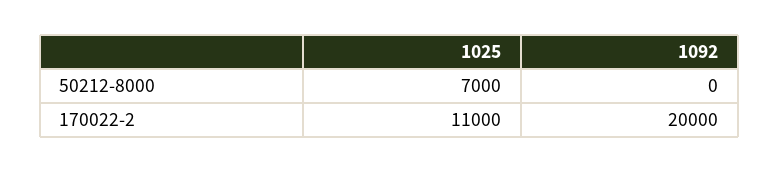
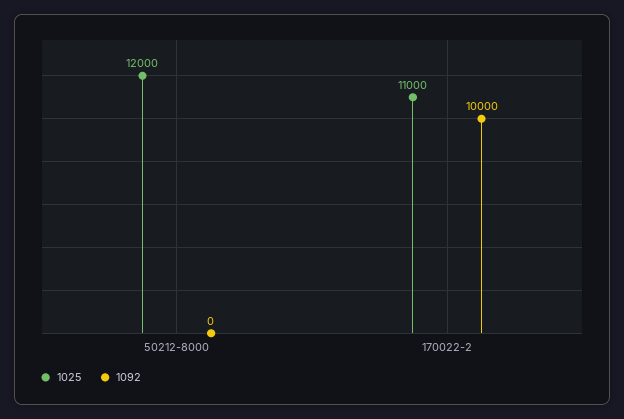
1025, 50212-8000: 7000 -> 12000
1092, 170022-2: 20000 -> 10000

